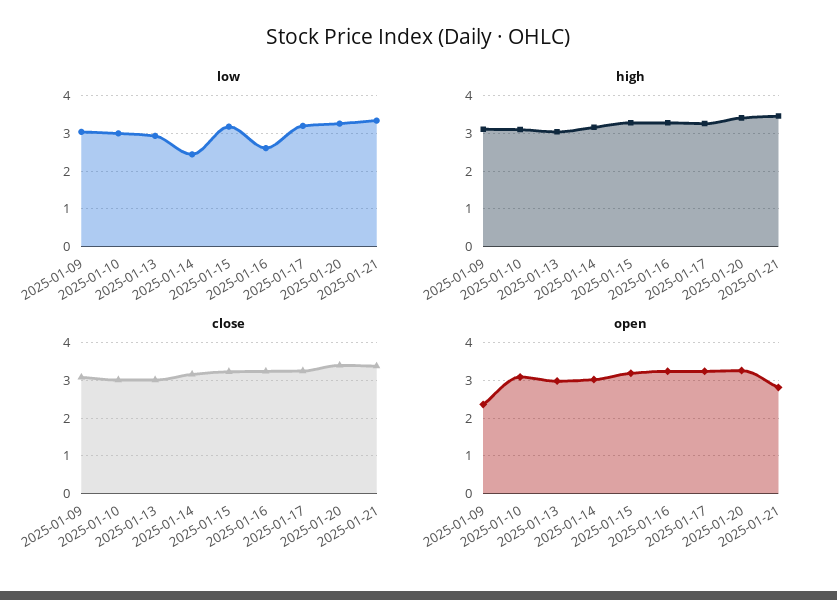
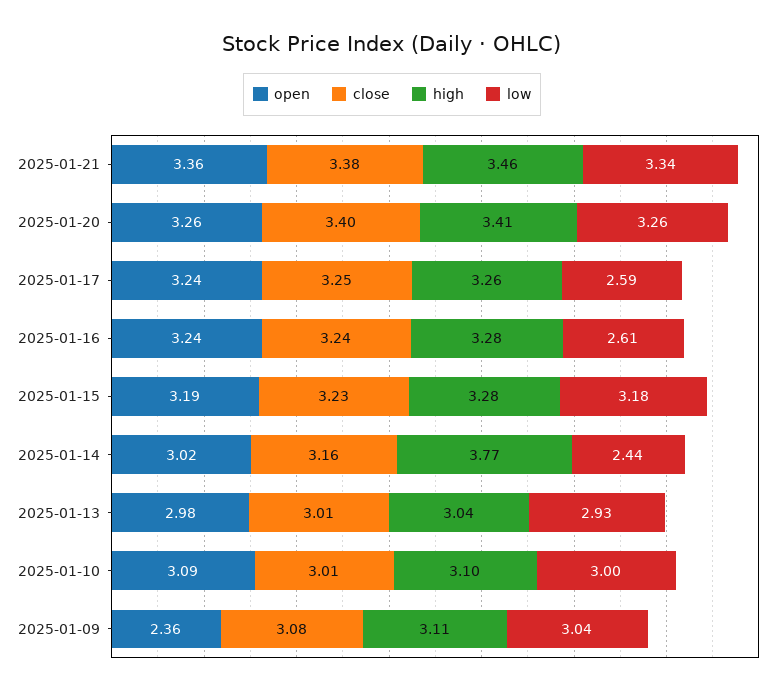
low, 2025-01-17: 3.2 -> 2.59
high, 2025-01-14: 3.2 -> 3.77
open, 2025-01-21: 2.8 -> 3.36

